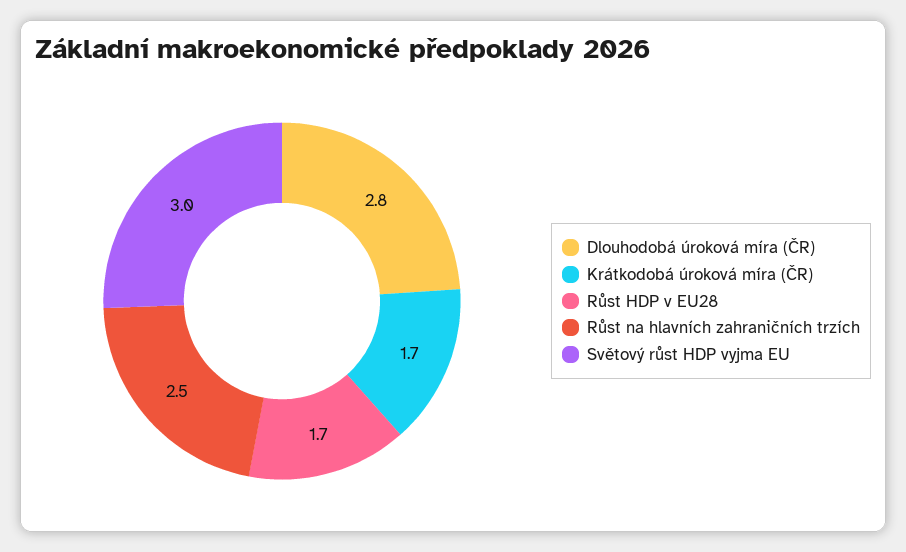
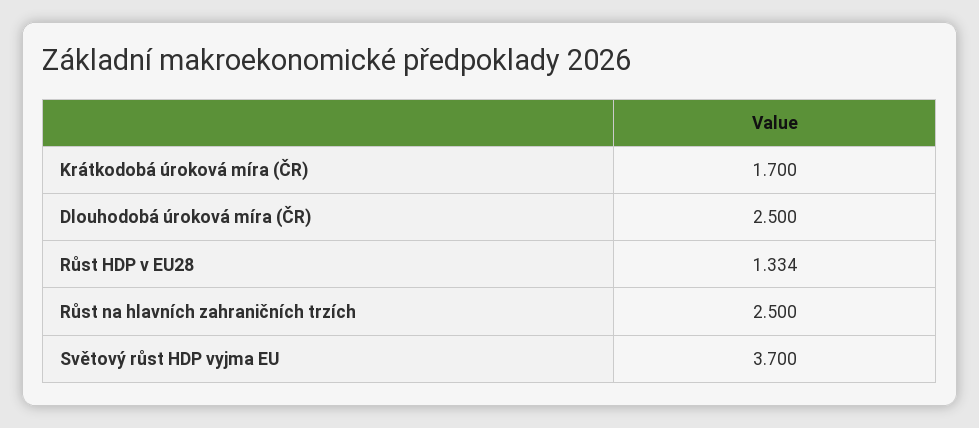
Dlouhodobá úroková míra (ČR): 2.8 -> 2.5
Růst HDP v EU28: 1.7 -> 1.334
Světový růst HDP vyjma EU: 3 -> 3.7

